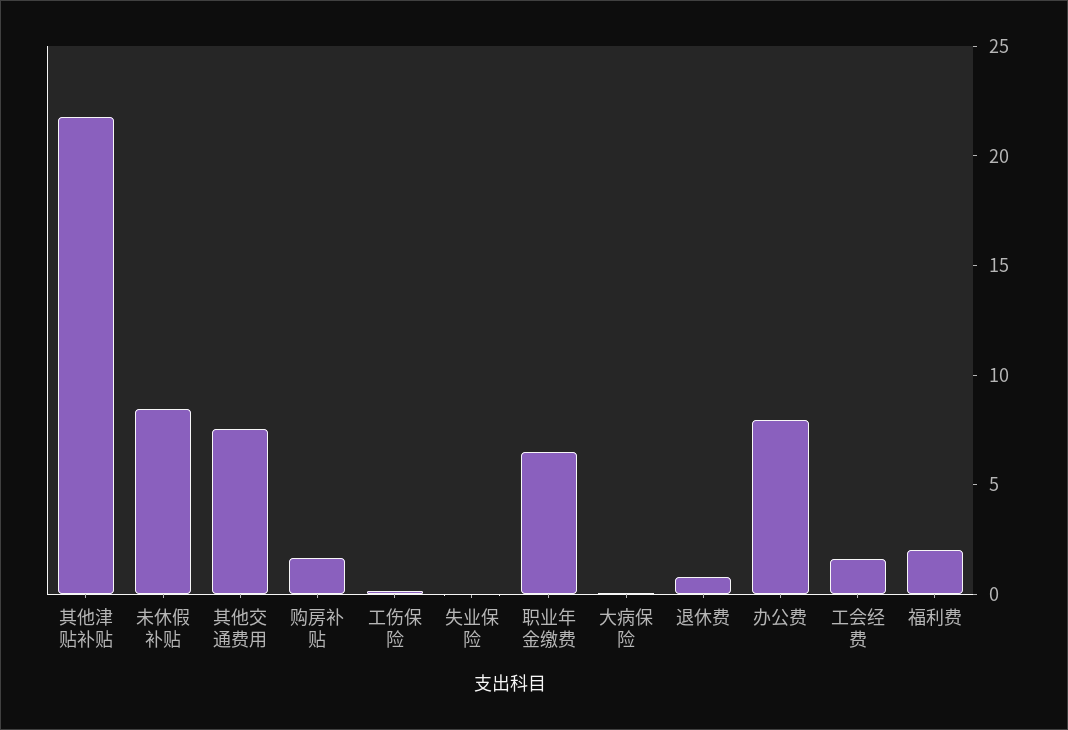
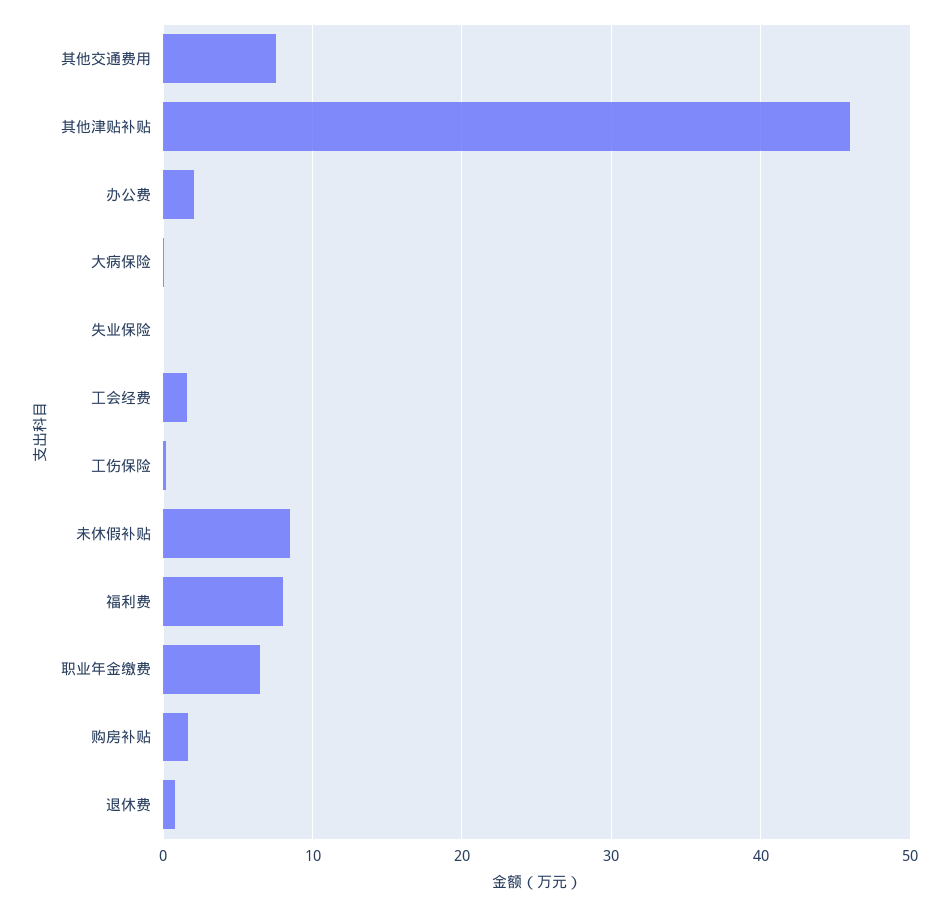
其他津贴补贴: 22 -> 46
办公费: 8 -> 2
福利费: 2 -> 8

